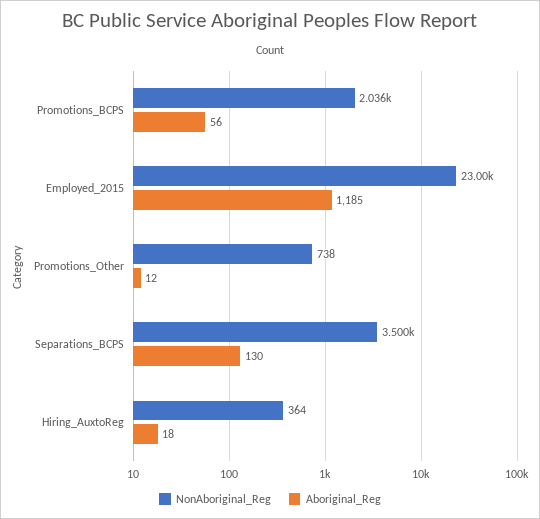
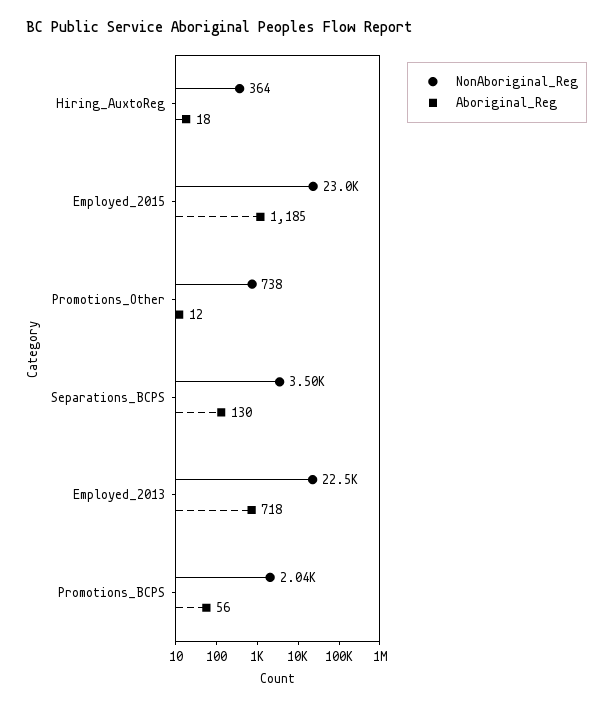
NonAboriginal_Reg, Employed_2013: none -> 22500
Aboriginal_Reg, Employed_2013: none -> 718

